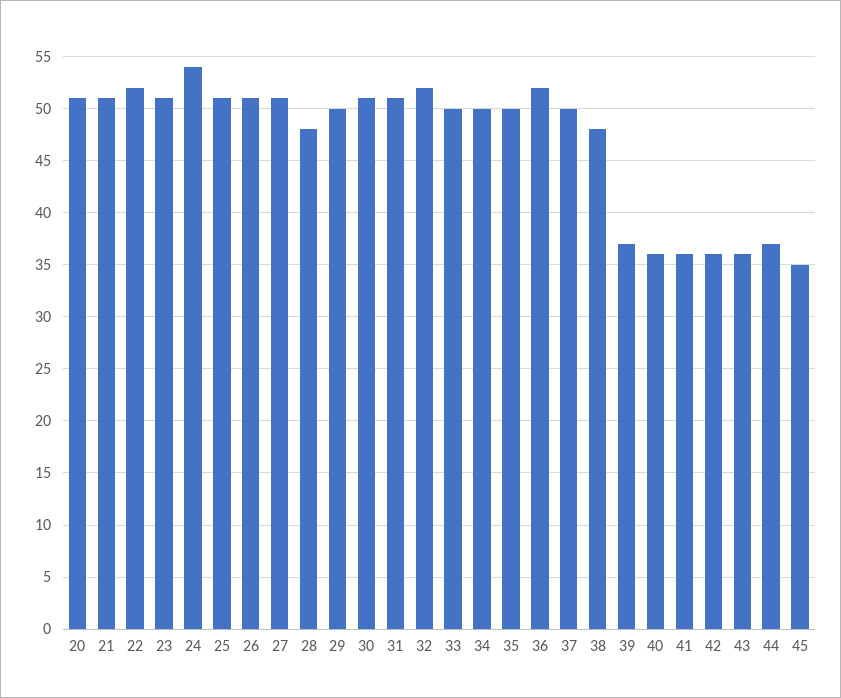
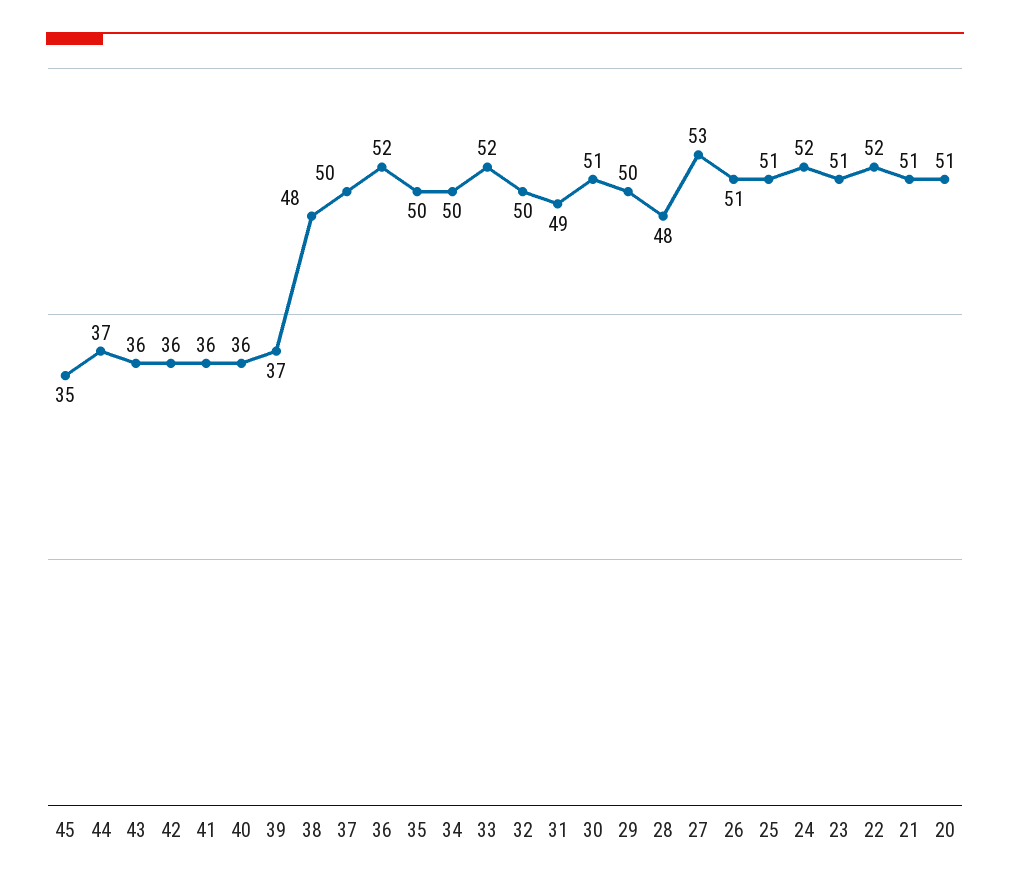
24: 54 -> 52
27: 51 -> 53
31: 51 -> 49
32: 52 -> 50
33: 50 -> 52

